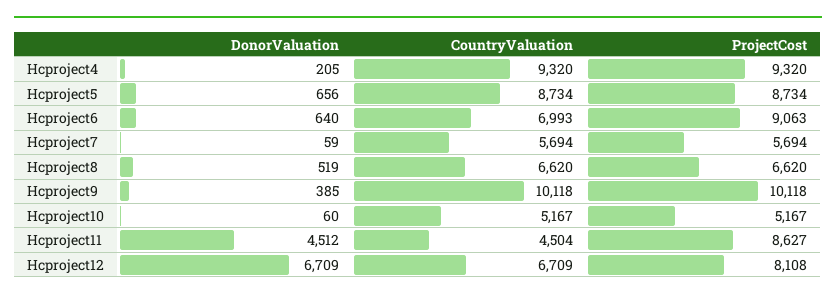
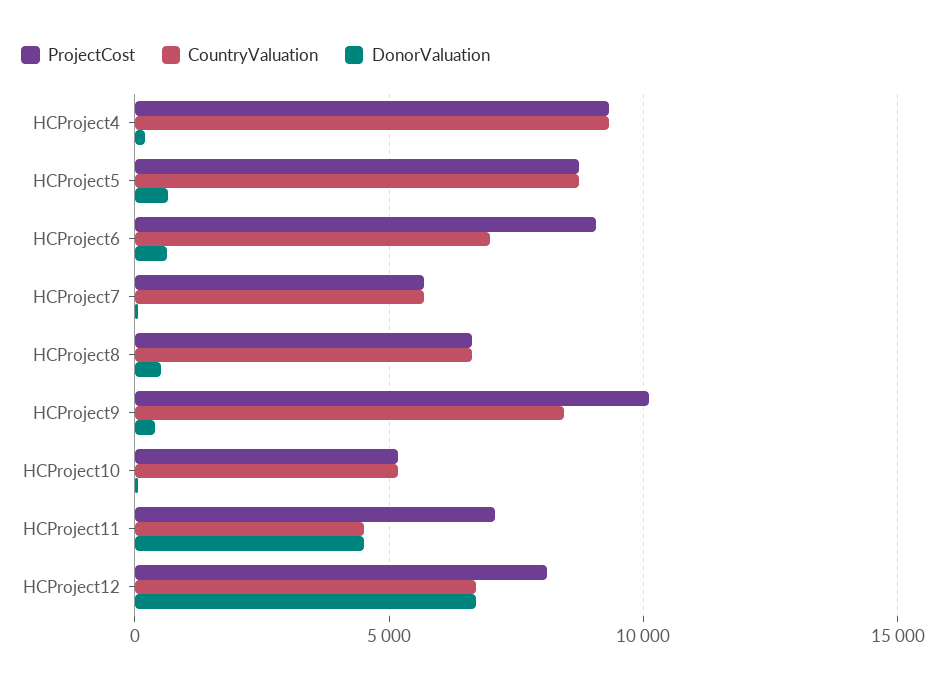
CountryValuation, Hcproject9: 10118 -> 8500
ProjectCost, Hcproject11: 8627 -> 7000

